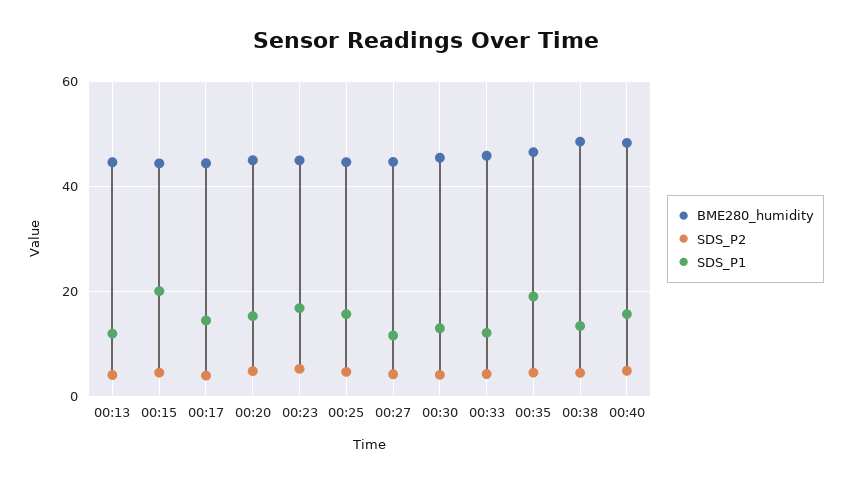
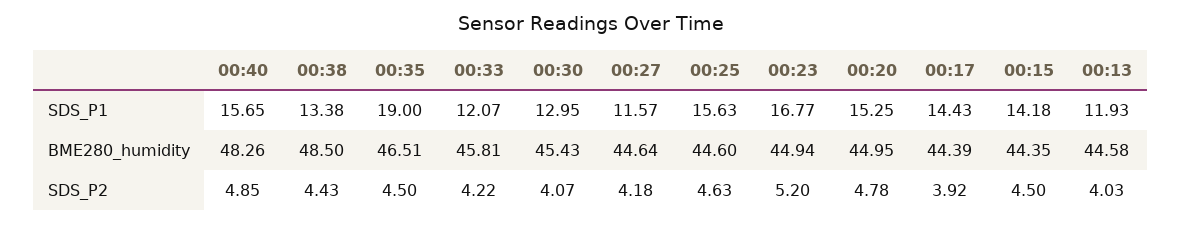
SDS_P1, 00:15: 20 -> 14.18

